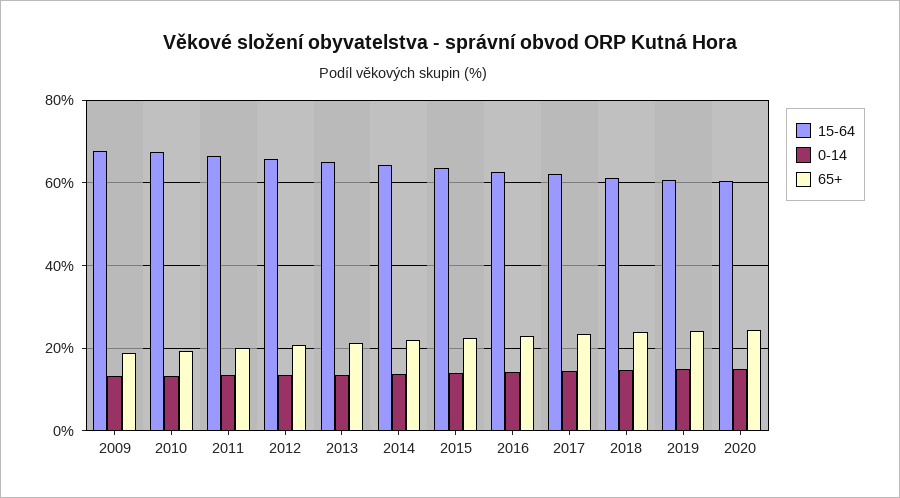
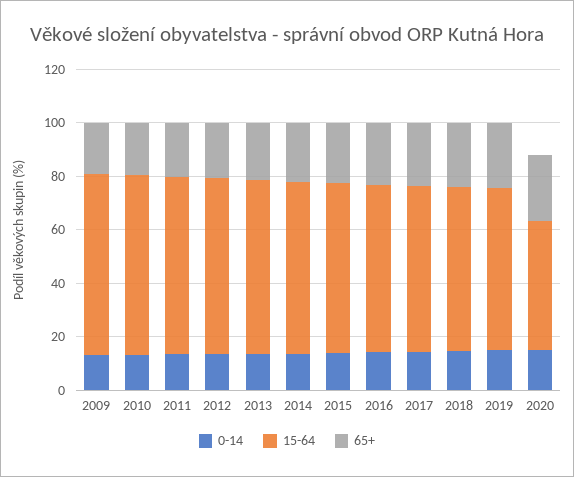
15-64, 2020: 60 -> 50

